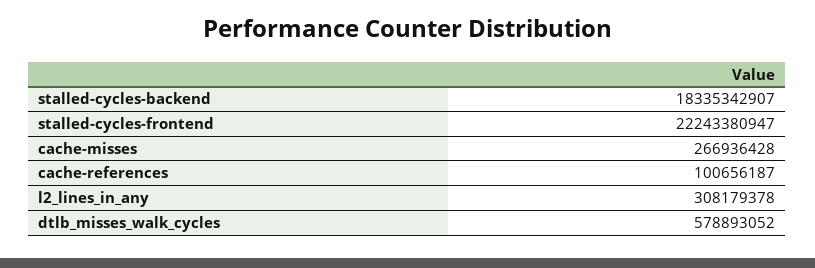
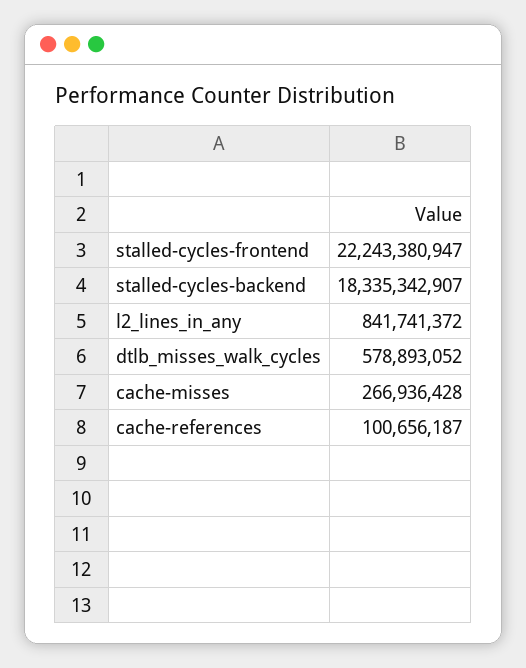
l2_lines_in_any: 308179378 -> 841741372

